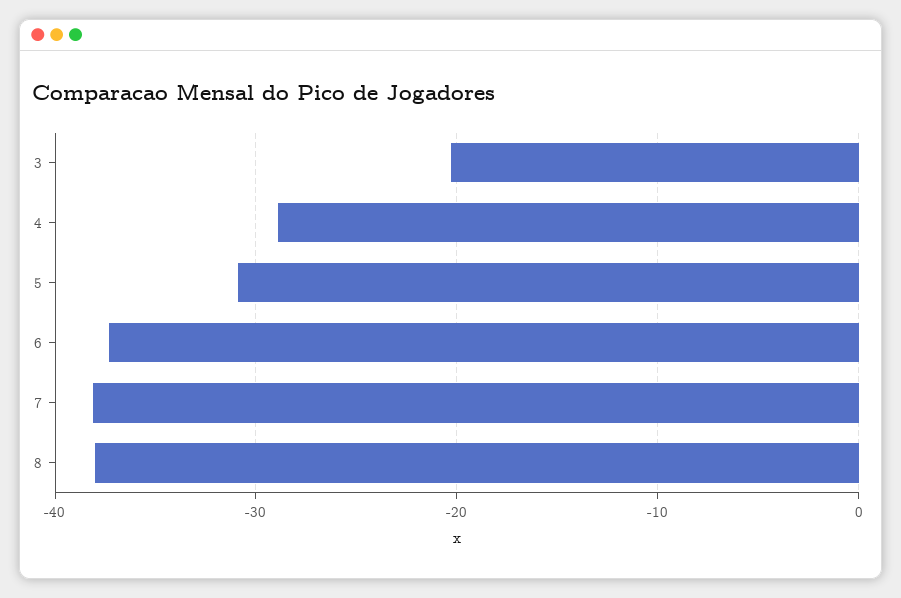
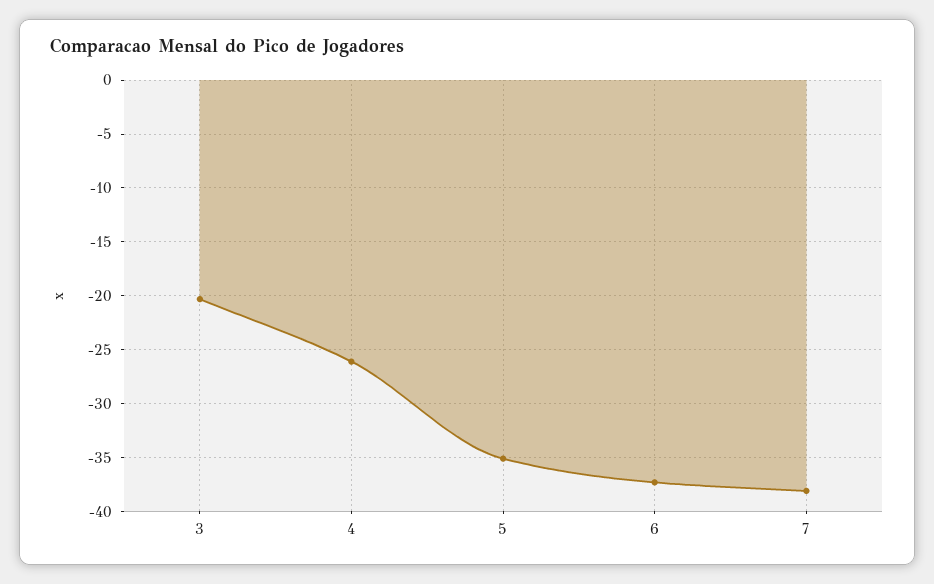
4: -29 -> -26
5: -31 -> -35
8: -38 -> none

